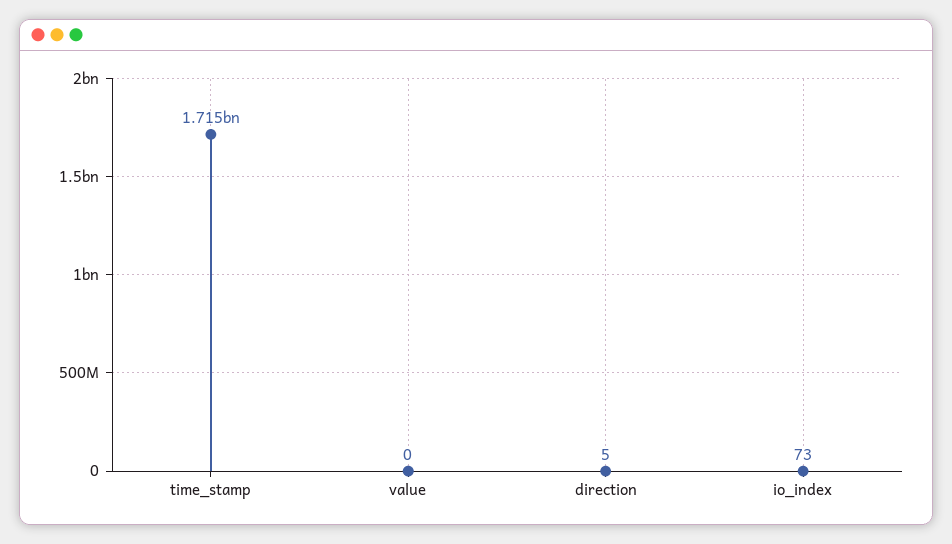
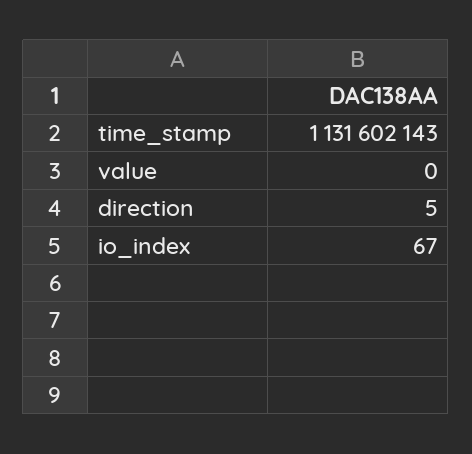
time_stamp: 1715000000 -> 1131602143
io_index: 73 -> 67

